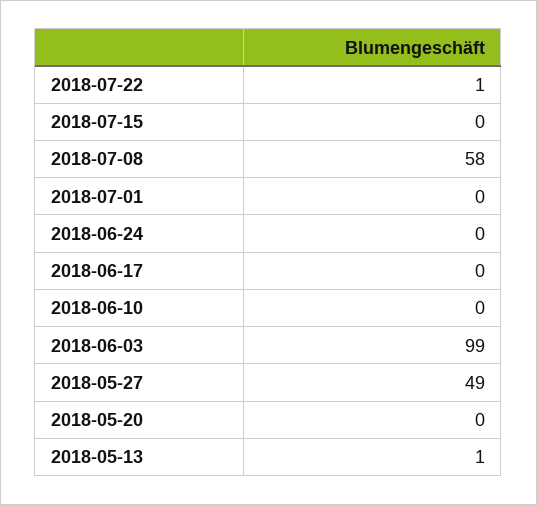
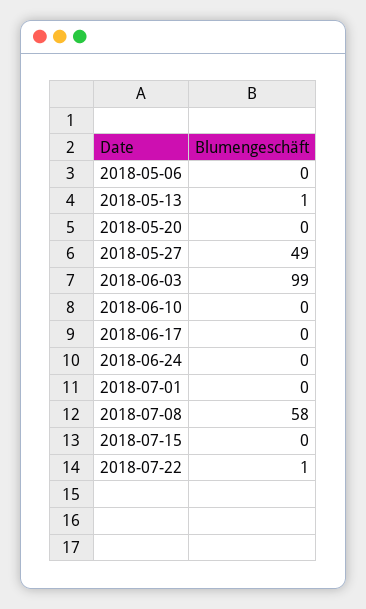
2018-05-06: none -> 0

